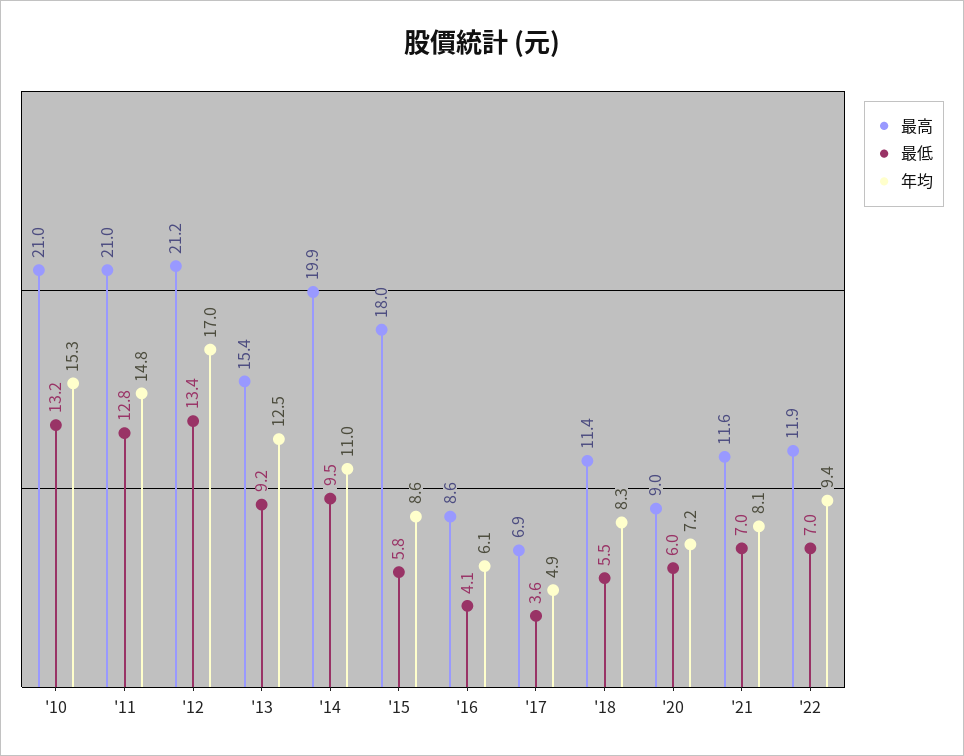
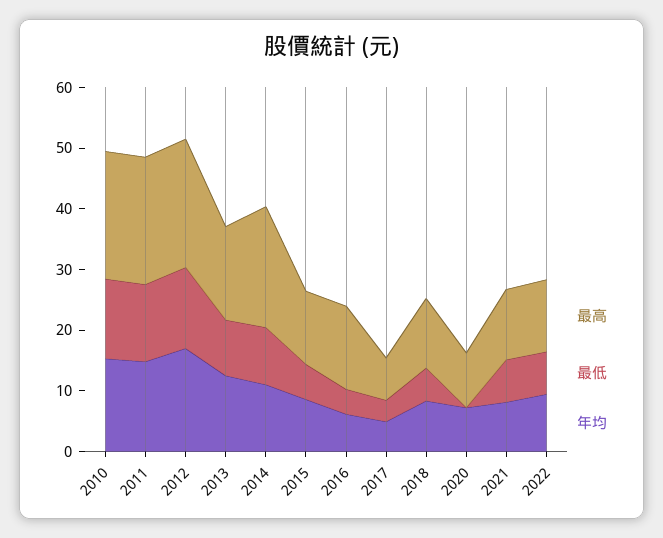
最高, '15: 18 -> 12
最高, '16: 8.6 -> 14
最低, '20: 6 -> 0

